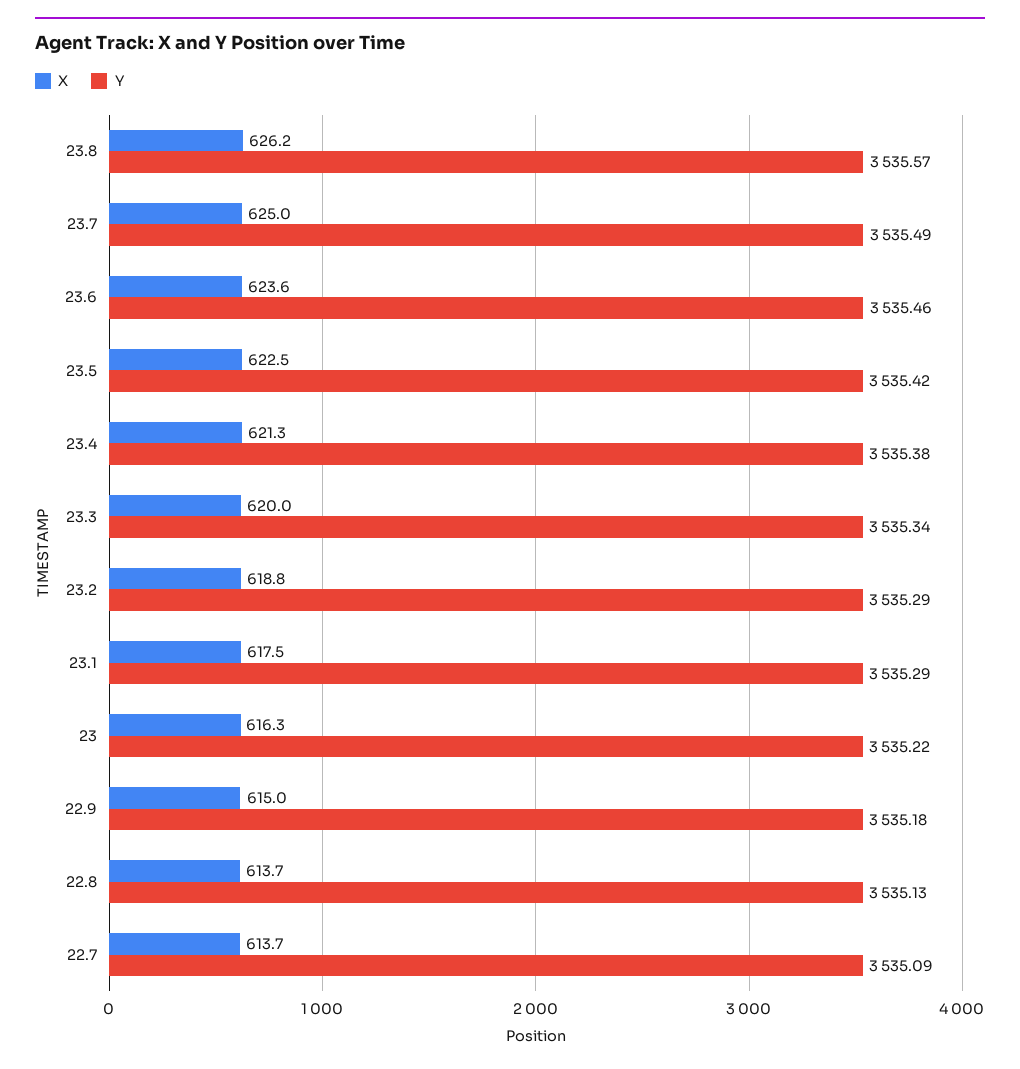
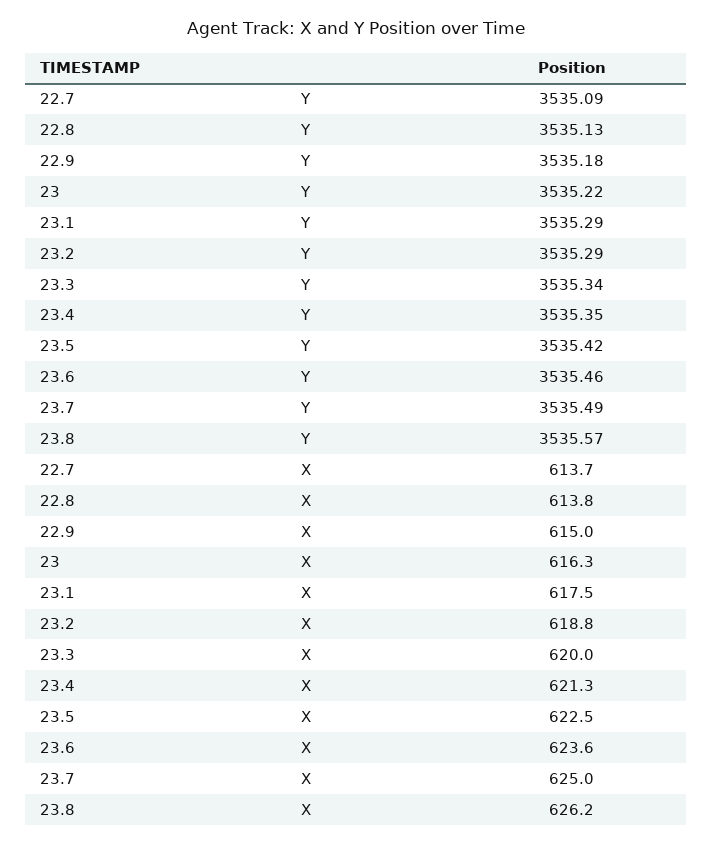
Y, 23.4: 3535.38 -> 3535.35
X, 22.8: 613.7 -> 613.8

